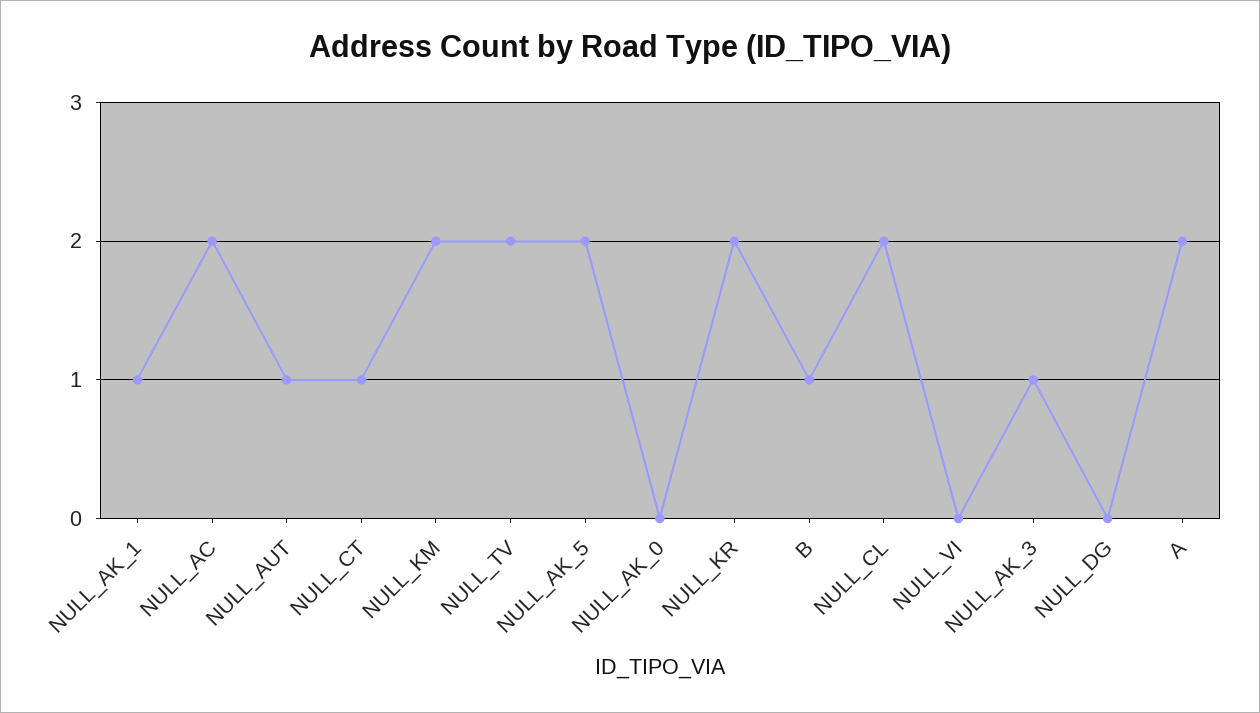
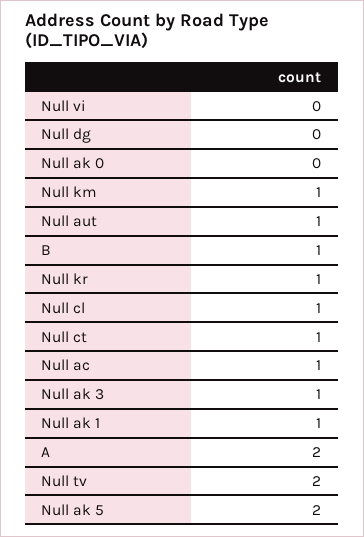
NULL_AC: 2 -> 1
NULL_KM: 2 -> 1
NULL_KR: 2 -> 1
NULL_CL: 2 -> 1

